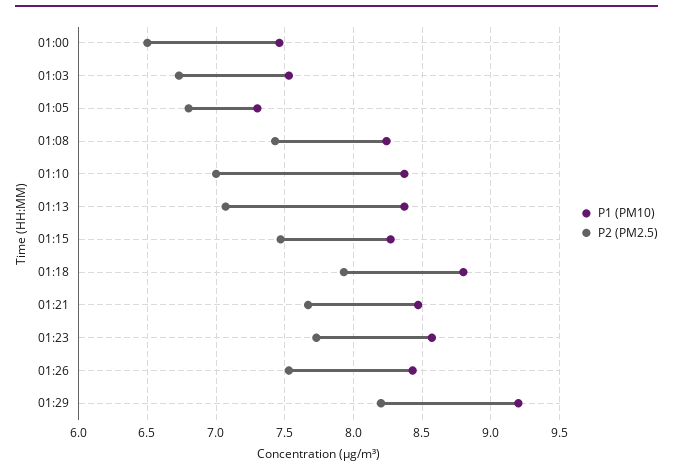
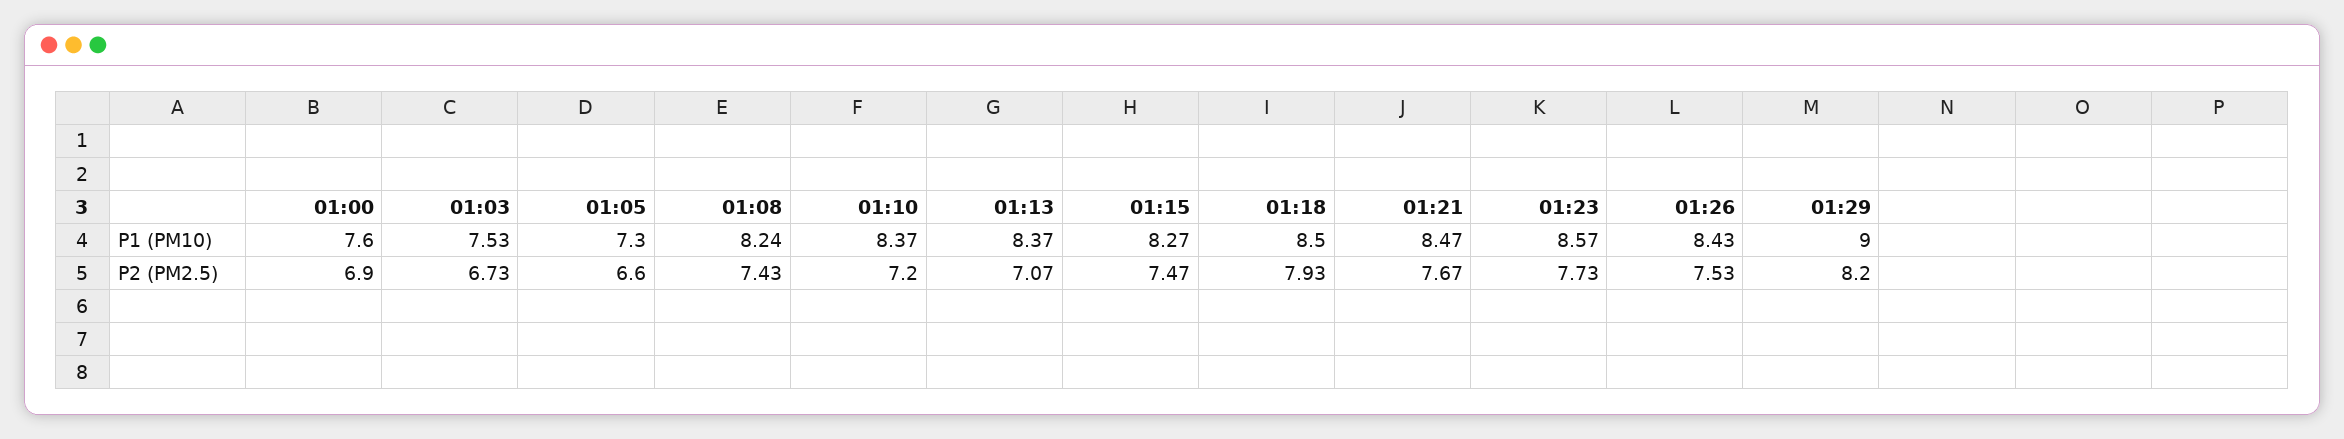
P1 (PM10), 01:00: 7.45 -> 7.6
P2 (PM2.5), 01:00: 6.5 -> 6.9
P2 (PM2.5), 01:05: 6.8 -> 6.6
P2 (PM2.5), 01:10: 7 -> 7.2
P1 (PM10), 01:18: 8.8 -> 8.5
P1 (PM10), 01:29: 9.2 -> 9

